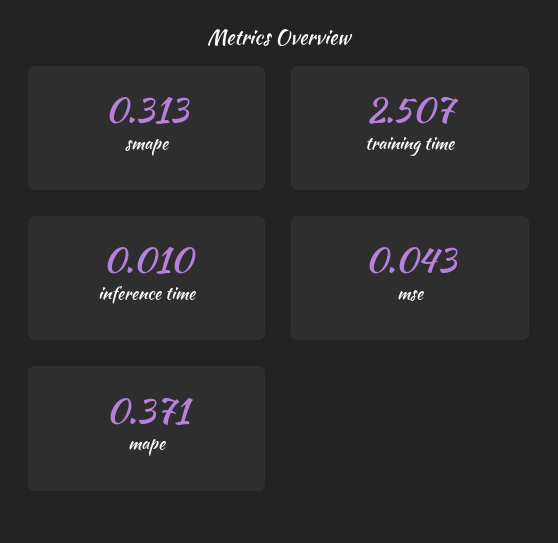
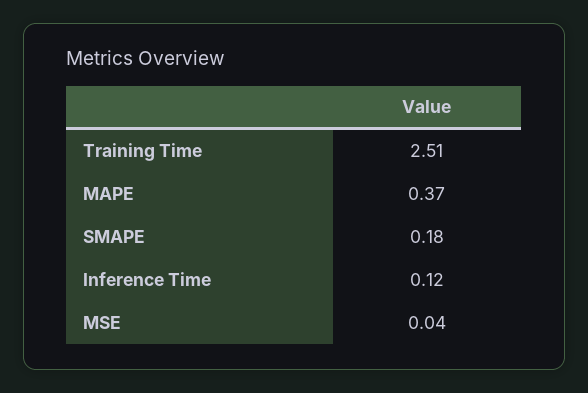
smape: 0.313 -> 0.18
inference time: 0.01 -> 0.12

